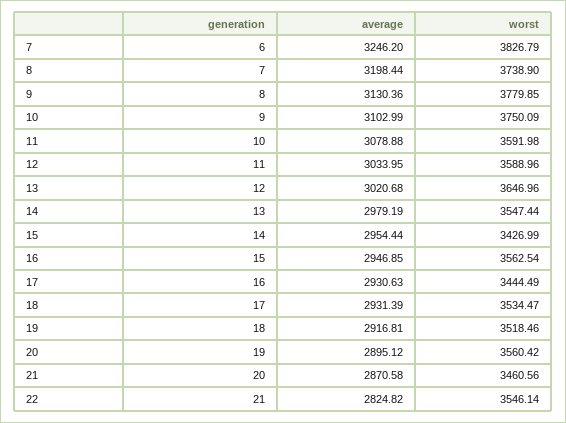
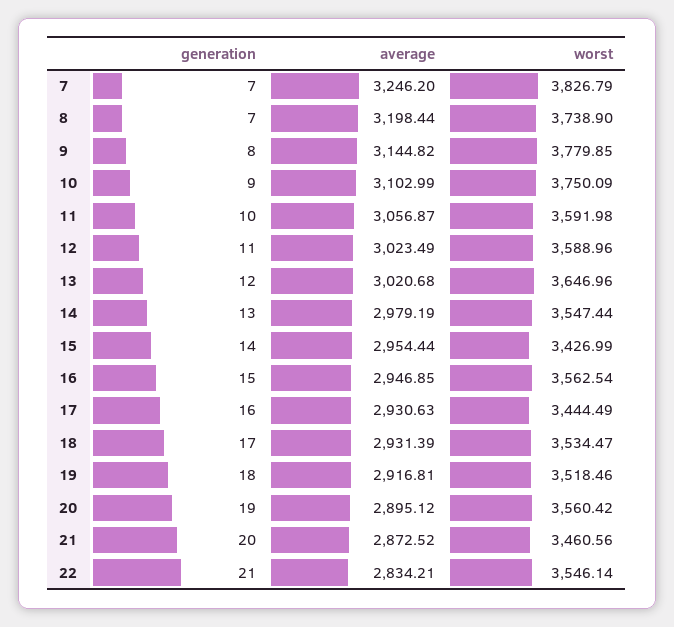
generation, 7: 6 -> 7
average, 9: 3130.36 -> 3144.82
average, 11: 3078.88 -> 3056.87
average, 12: 3033.95 -> 3023.49
average, 21: 2870.58 -> 2872.52
average, 22: 2824.82 -> 2834.21

